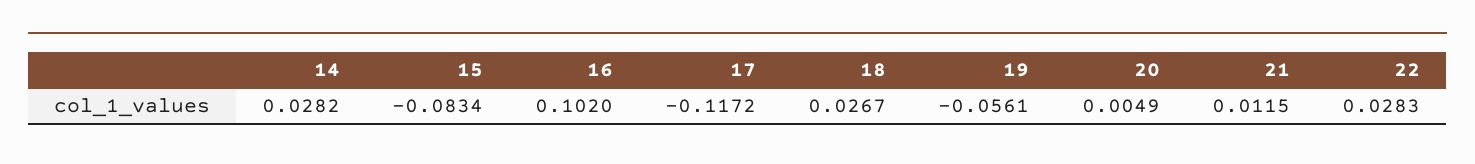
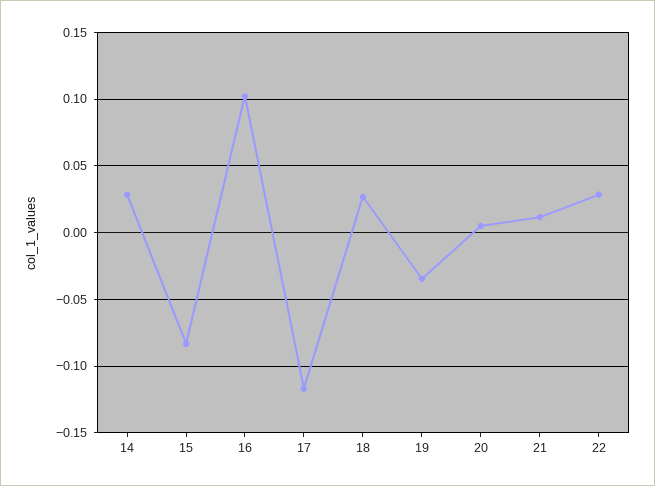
19: -0.0561 -> -0.035

